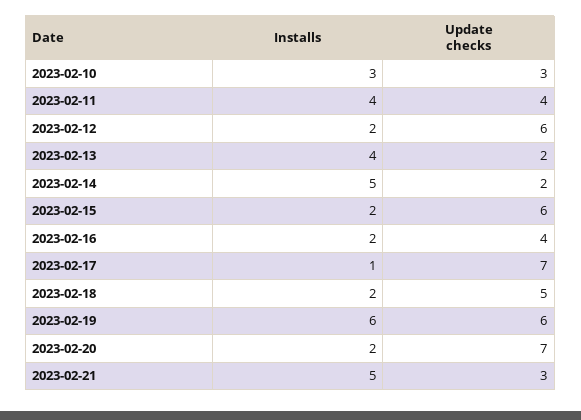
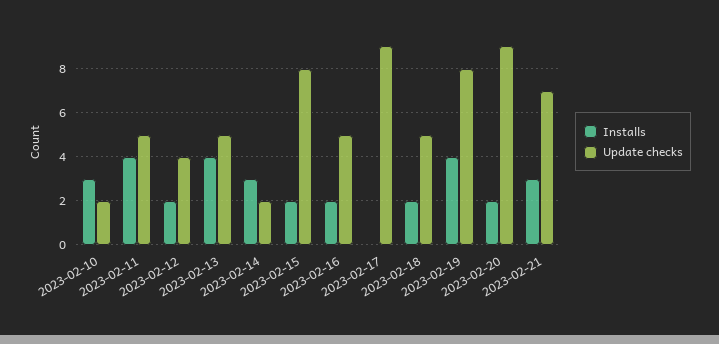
Update checks, 2023-02-10: 3 -> 2
Update checks, 2023-02-11: 4 -> 5
Update checks, 2023-02-12: 6 -> 4
Update checks, 2023-02-13: 2 -> 5
Installs, 2023-02-14: 5 -> 3
Update checks, 2023-02-15: 6 -> 8
Update checks, 2023-02-16: 4 -> 5
Installs, 2023-02-17: 1 -> 0
Update checks, 2023-02-17: 7 -> 9
Installs, 2023-02-19: 6 -> 4
Update checks, 2023-02-19: 6 -> 8
Update checks, 2023-02-20: 7 -> 9
Installs, 2023-02-21: 5 -> 3
Update checks, 2023-02-21: 3 -> 7

